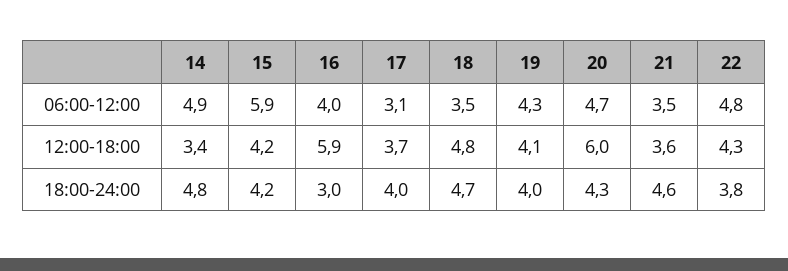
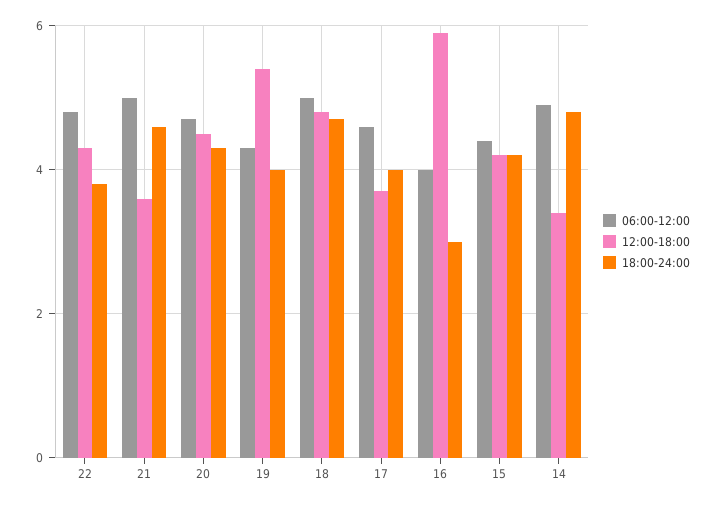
06:00-12:00, 15: 5.9 -> 4.5
06:00-12:00, 17: 3.1 -> 4.5
06:00-12:00, 18: 3.5 -> 5
06:00-12:00, 21: 3.5 -> 5
12:00-18:00, 19: 4.1 -> 5.5
12:00-18:00, 20: 6 -> 4.5

